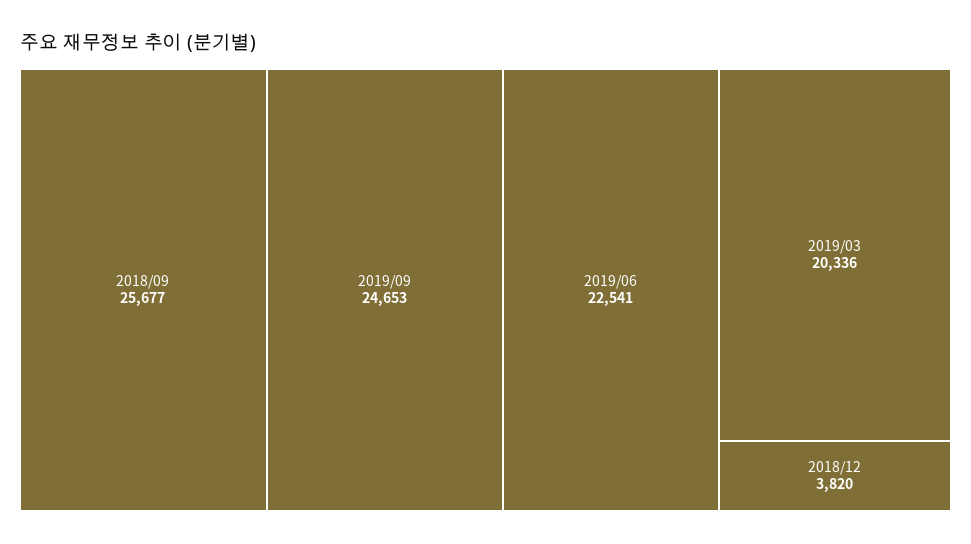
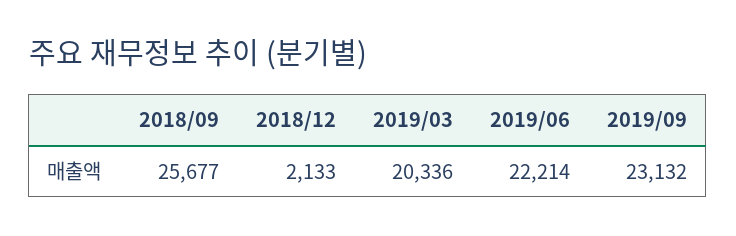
2019/09: 24653 -> 23132
2019/06: 22541 -> 22214
2018/12: 3820 -> 2133

